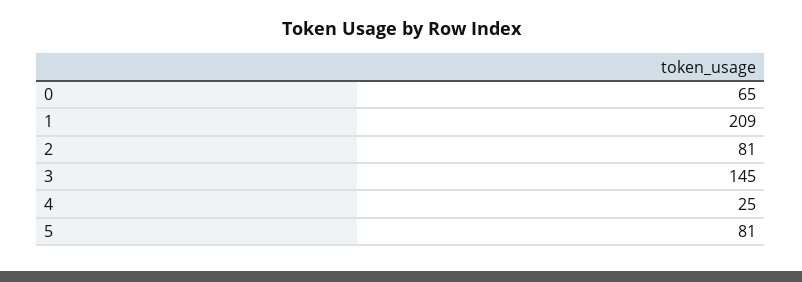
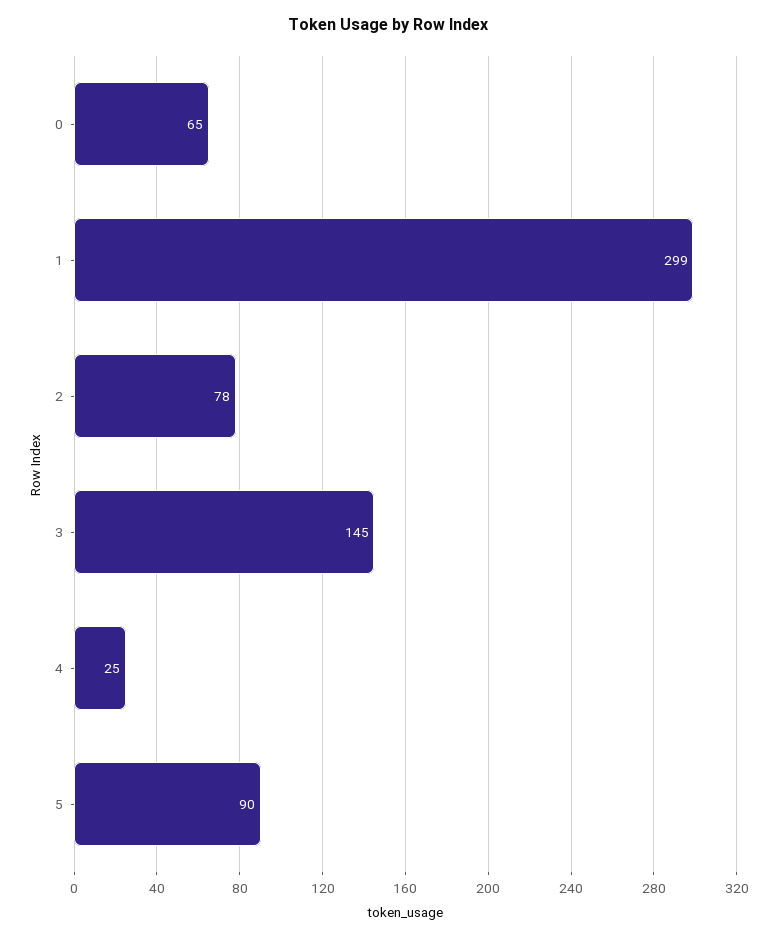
1: 209 -> 299
2: 81 -> 78
5: 81 -> 90

